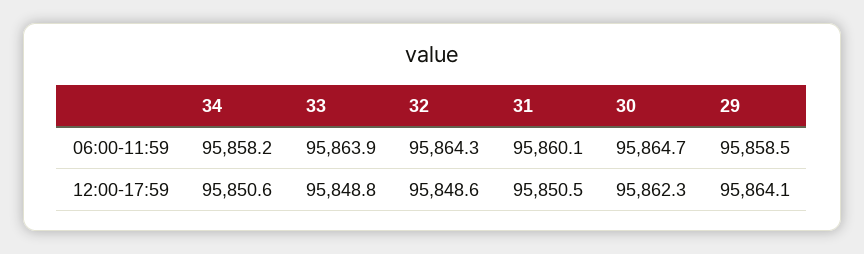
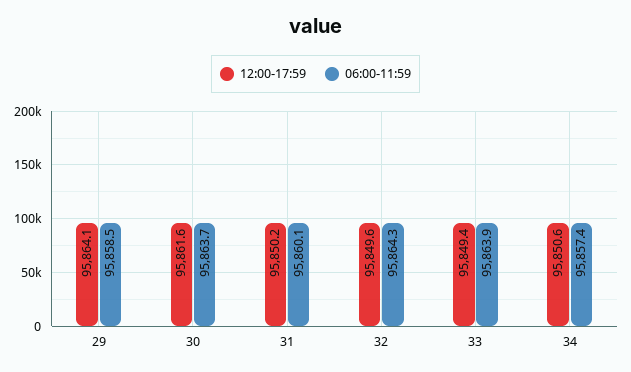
06:00-11:59, 34: 95858.2 -> 95857.4
06:00-11:59, 30: 95864.7 -> 95863.7
12:00-17:59, 33: 95848.8 -> 95849.4
12:00-17:59, 32: 95848.6 -> 95849.6
12:00-17:59, 31: 95850.5 -> 95850.2
12:00-17:59, 30: 95862.3 -> 95861.6

